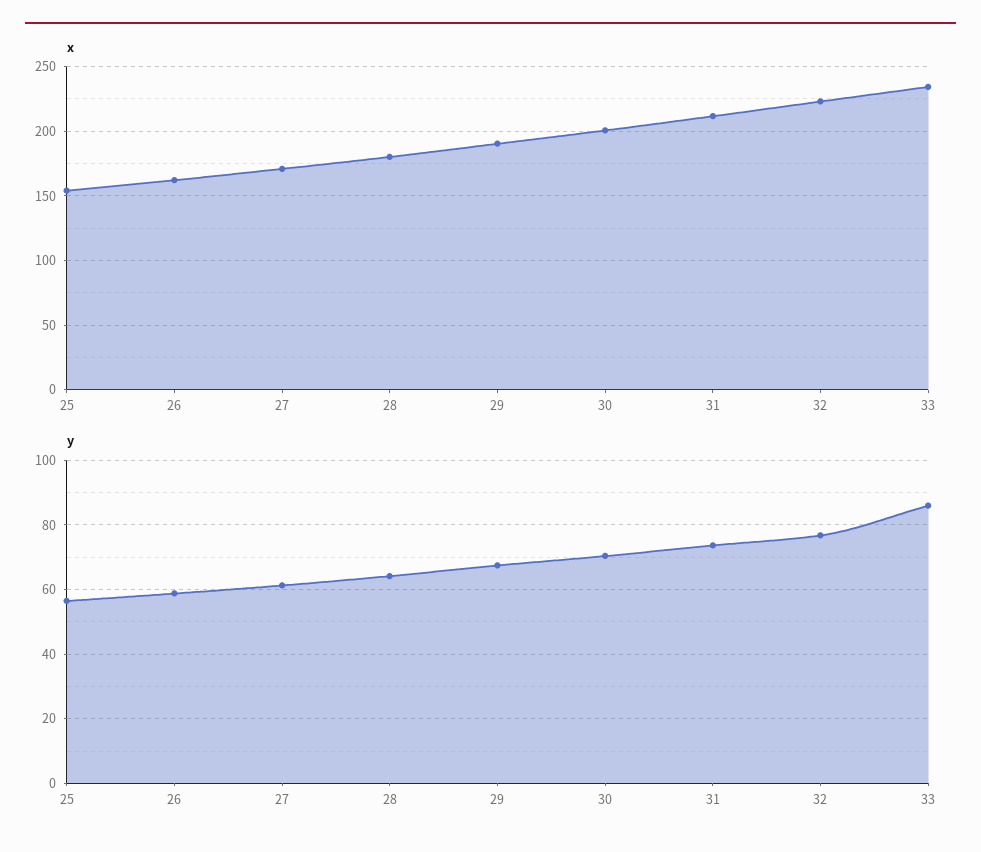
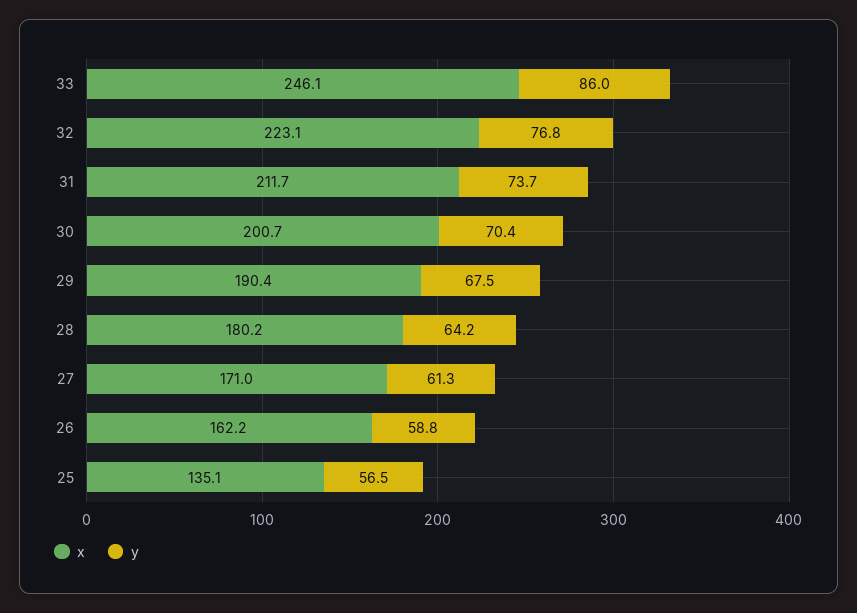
x, 25: 155 -> 135.1
x, 33: 235 -> 246.1

